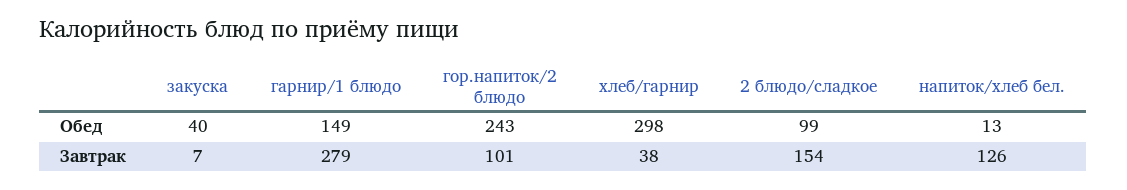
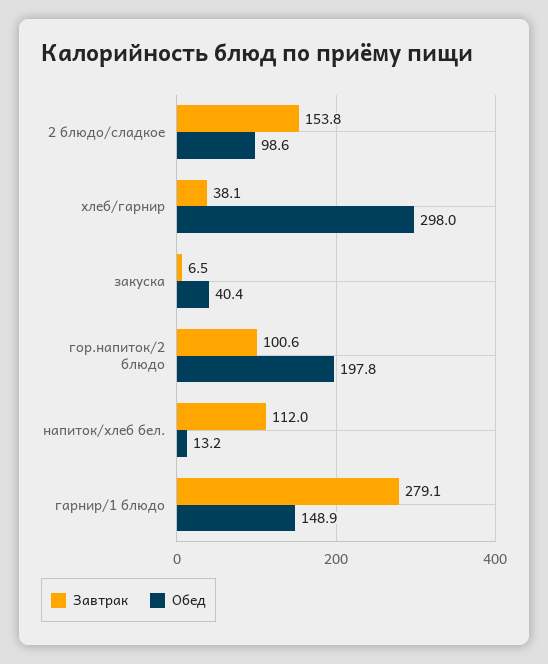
Обед, гор.напиток/2 блюдо: 243 -> 197.8
Завтрак, напиток/хлеб бел.: 126 -> 112

